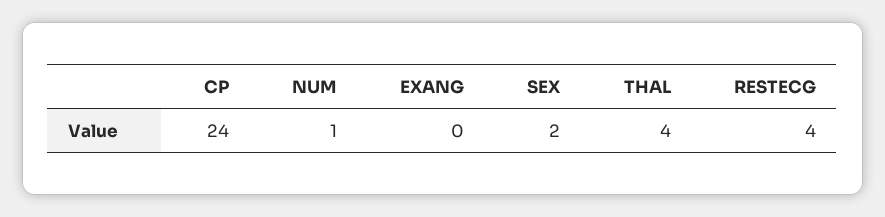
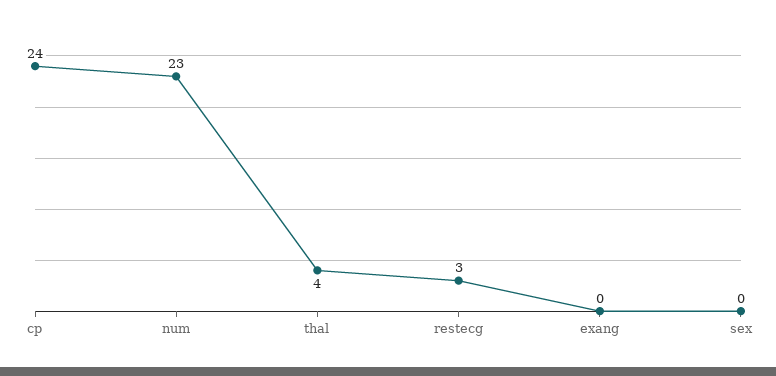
NUM: 1 -> 23
SEX: 2 -> 0
RESTECG: 4 -> 3

